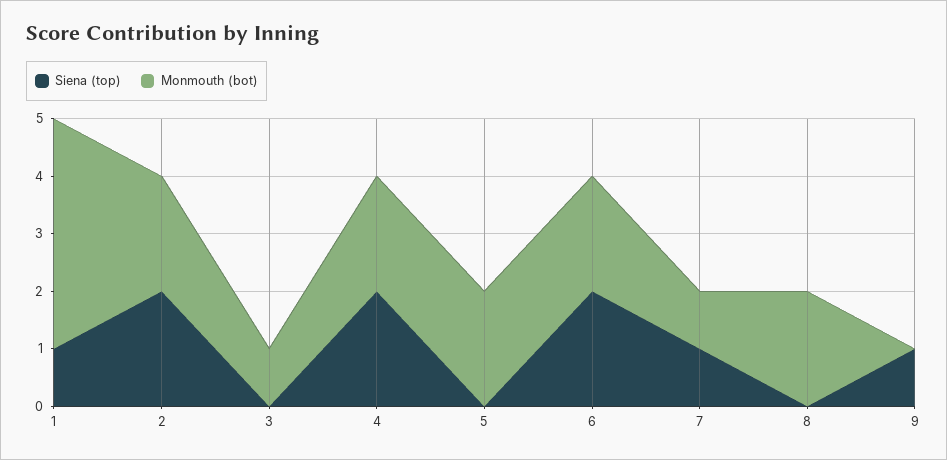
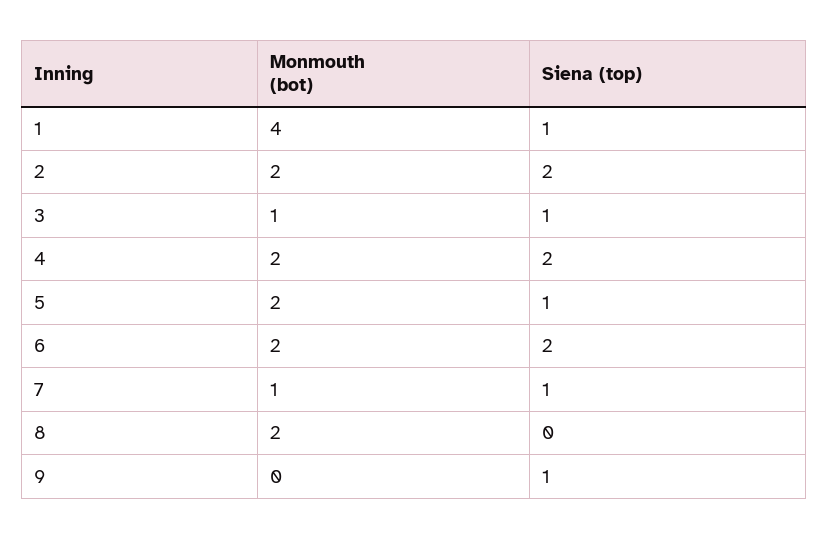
Siena (top), 3: 0 -> 1
Siena (top), 5: 0 -> 1

